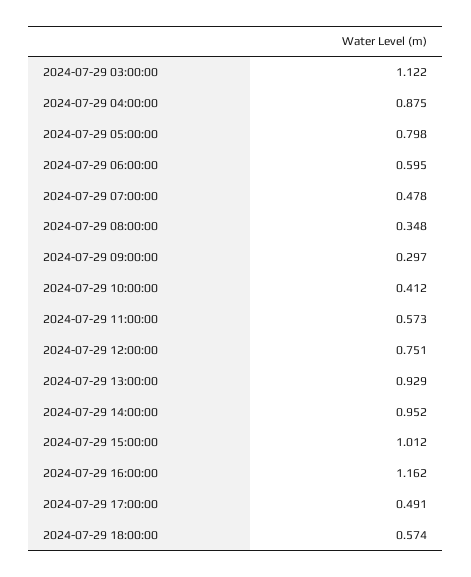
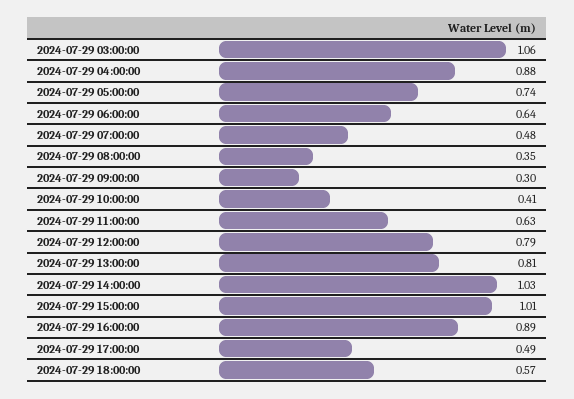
2024-07-29 03:00:00: 1.122 -> 1.06
2024-07-29 05:00:00: 0.798 -> 0.74
2024-07-29 06:00:00: 0.595 -> 0.64
2024-07-29 11:00:00: 0.573 -> 0.63
2024-07-29 12:00:00: 0.751 -> 0.79
2024-07-29 13:00:00: 0.929 -> 0.81
2024-07-29 14:00:00: 0.952 -> 1.03
2024-07-29 16:00:00: 1.162 -> 0.89

